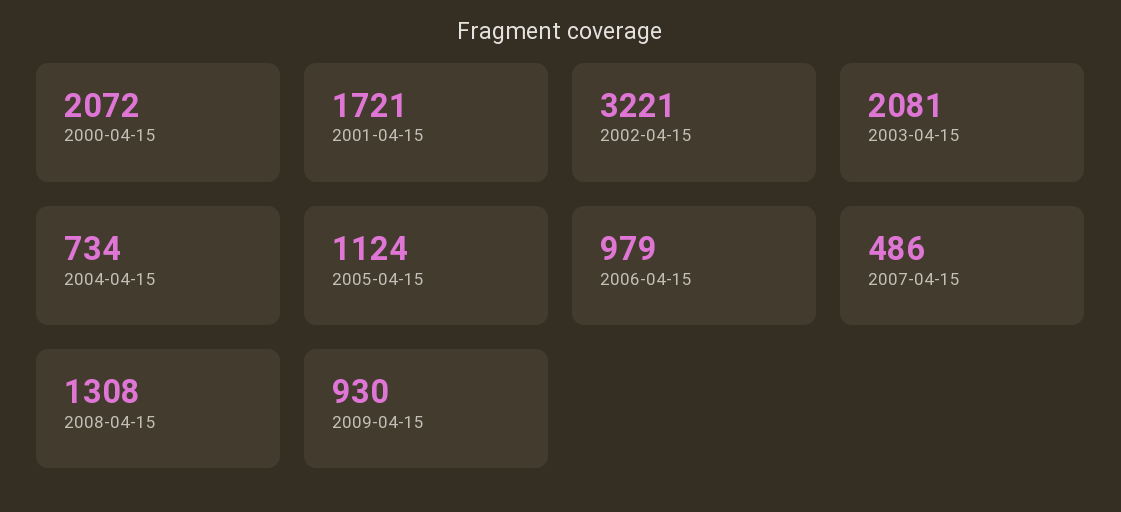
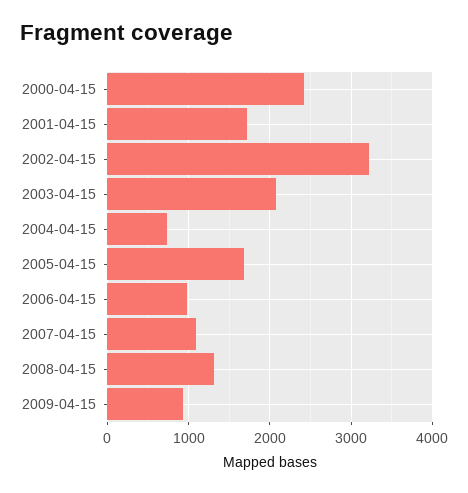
2000-04-15: 2072 -> 2400
2005-04-15: 1124 -> 1700
2007-04-15: 486 -> 1100

